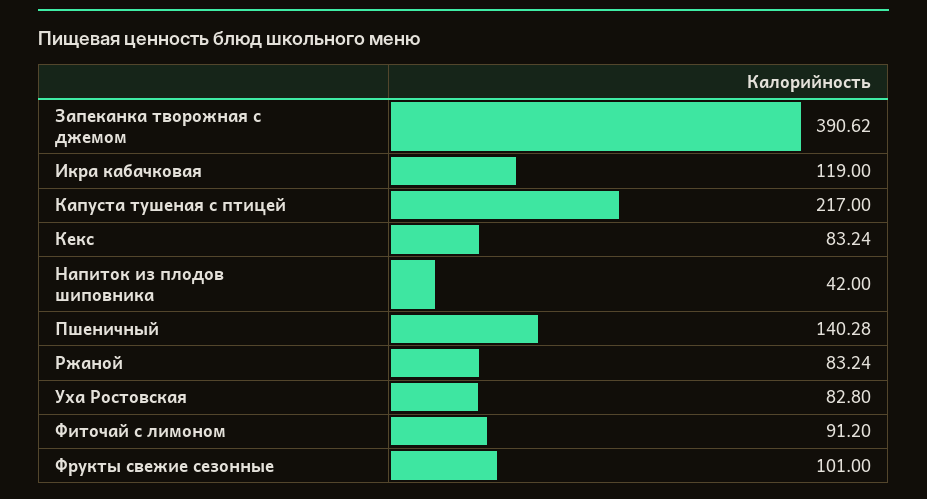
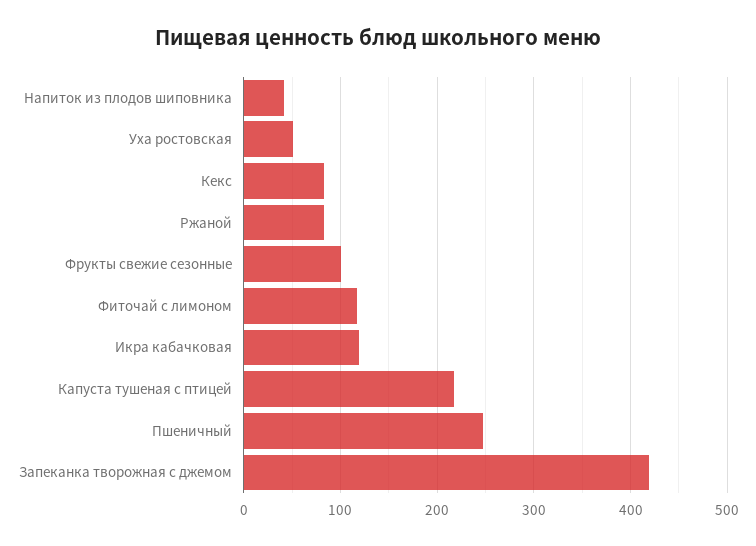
Запеканка творожная с джемом: 390.62 -> 420
Пшеничный: 140.28 -> 250
Уха Ростовская: 82.8 -> 50
Фиточай с лимоном: 91.2 -> 120

